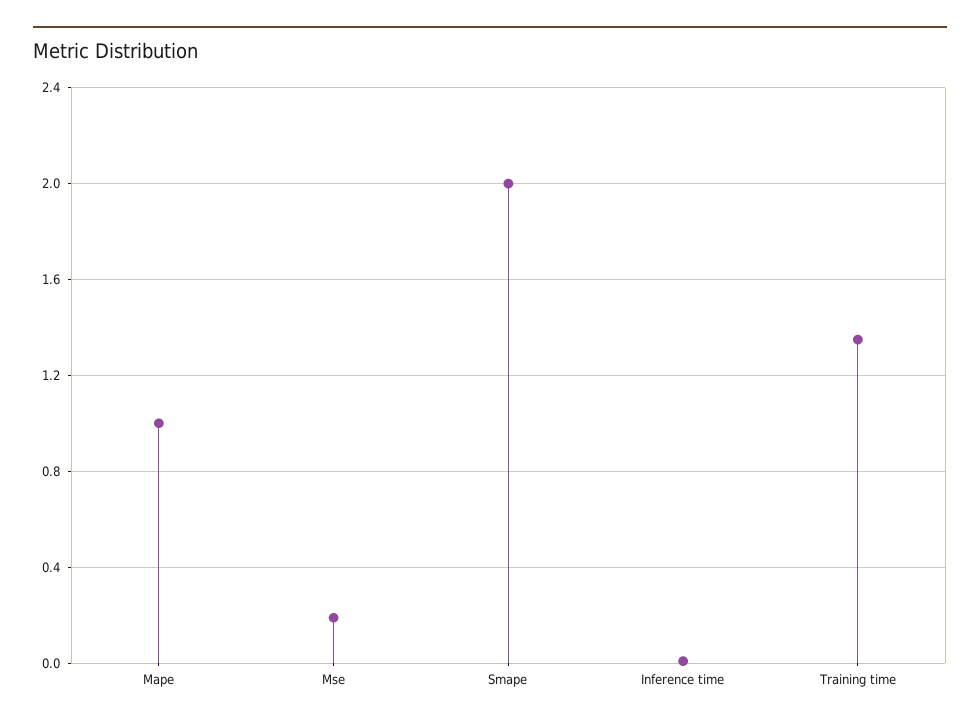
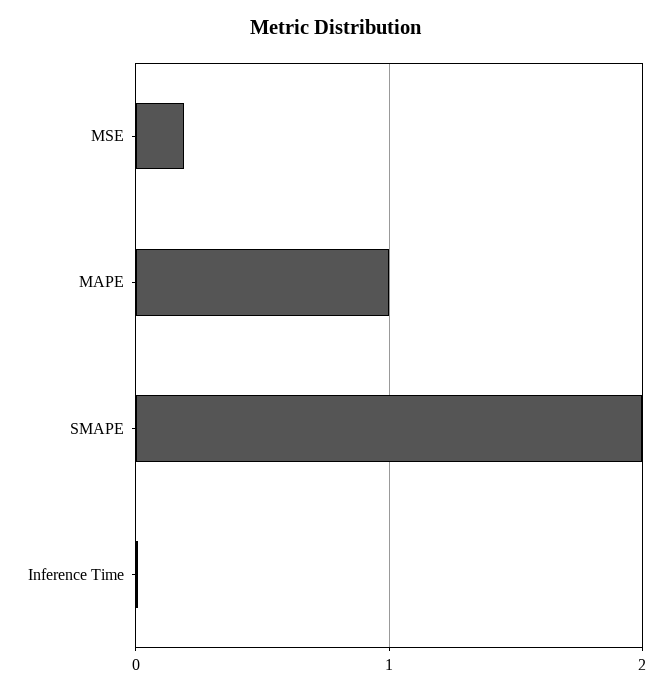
Training time: 1.35 -> none

